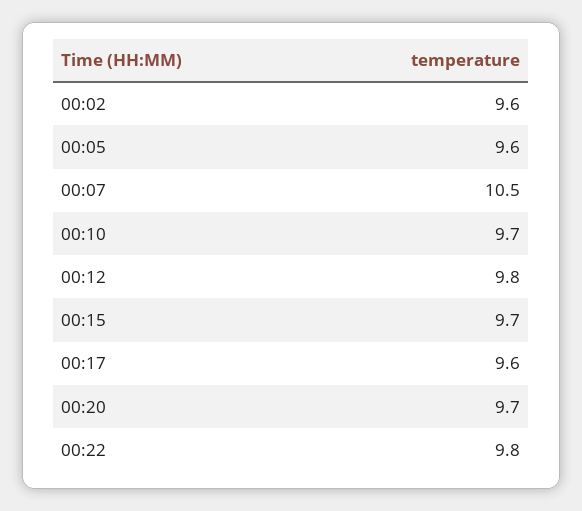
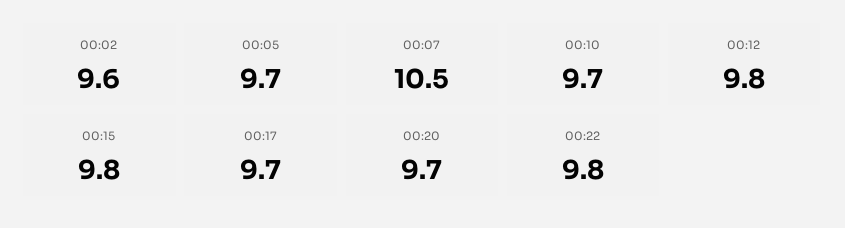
00:05: 9.6 -> 9.7
00:15: 9.7 -> 9.8
00:17: 9.6 -> 9.7

